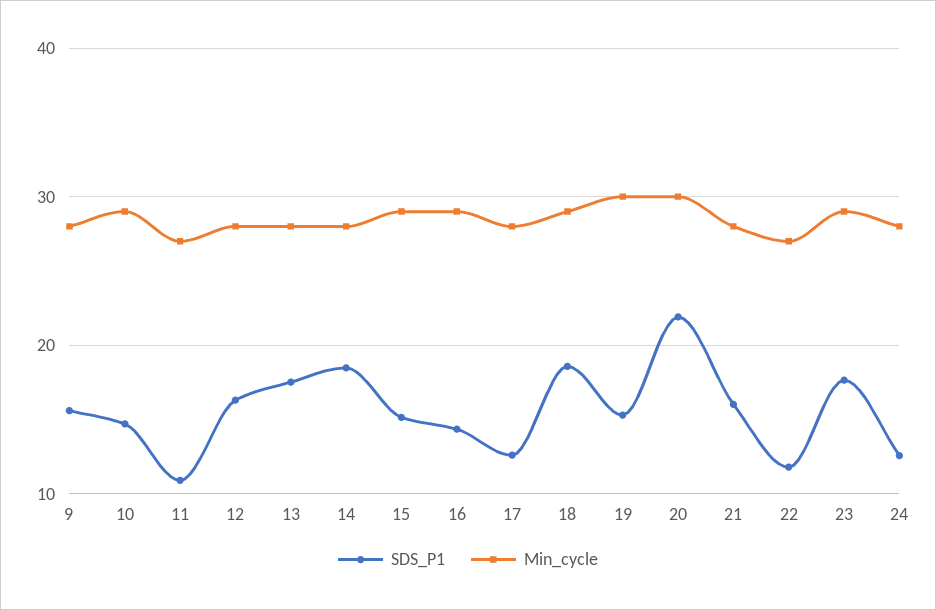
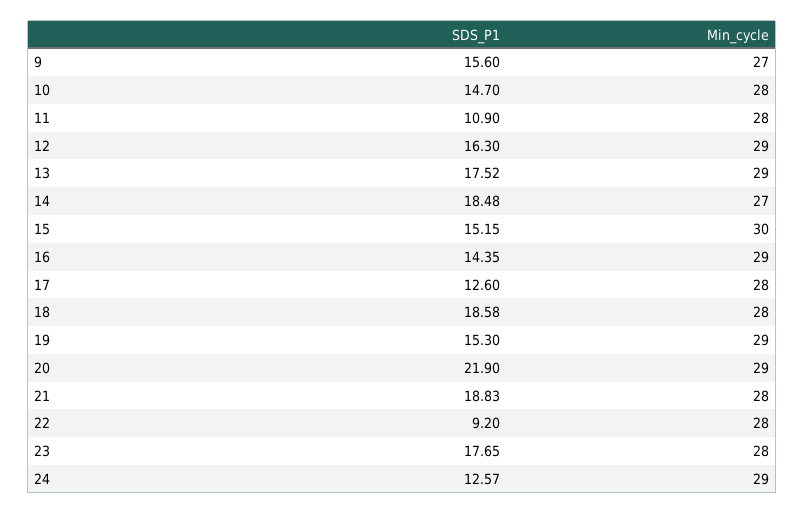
Min_cycle, 9: 28 -> 27
Min_cycle, 10: 29 -> 28
Min_cycle, 11: 27 -> 28
Min_cycle, 12: 28 -> 29
Min_cycle, 13: 28 -> 29
Min_cycle, 14: 28 -> 27
Min_cycle, 15: 29 -> 30
Min_cycle, 18: 29 -> 28
Min_cycle, 19: 30 -> 29
Min_cycle, 20: 30 -> 29
SDS_P1, 21: 16 -> 18.83
SDS_P1, 22: 12 -> 9.2
Min_cycle, 22: 27 -> 28
Min_cycle, 23: 29 -> 28
Min_cycle, 24: 28 -> 29

